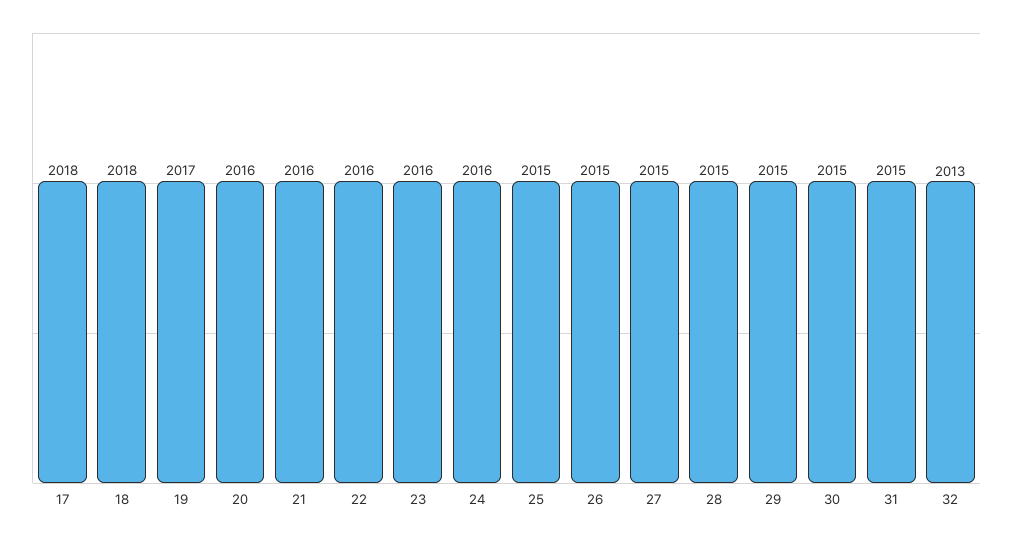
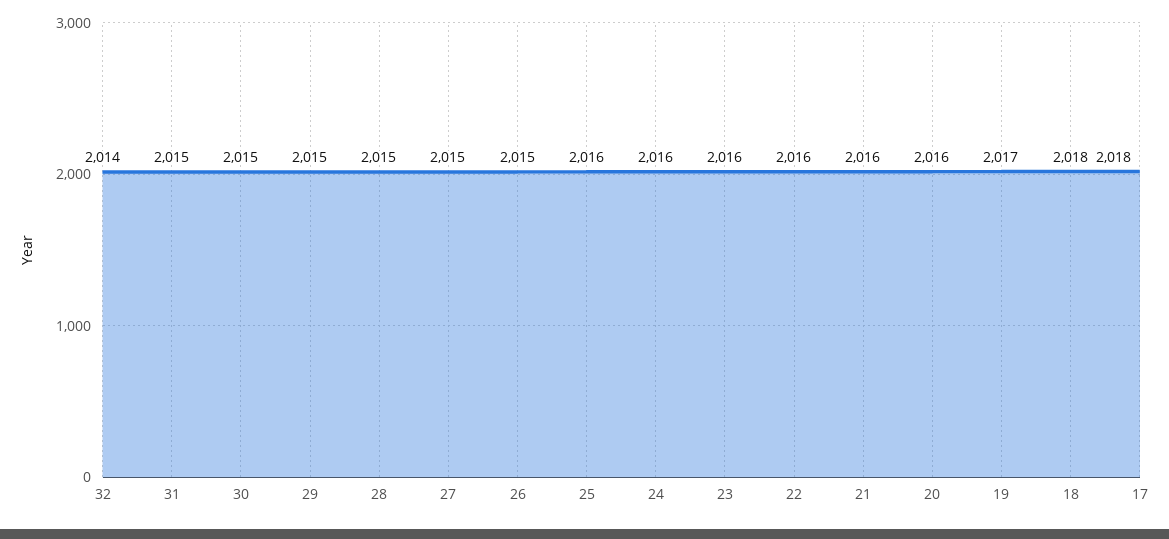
25: 2015 -> 2016
32: 2013 -> 2014

